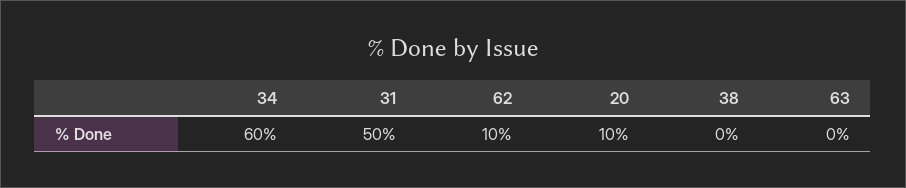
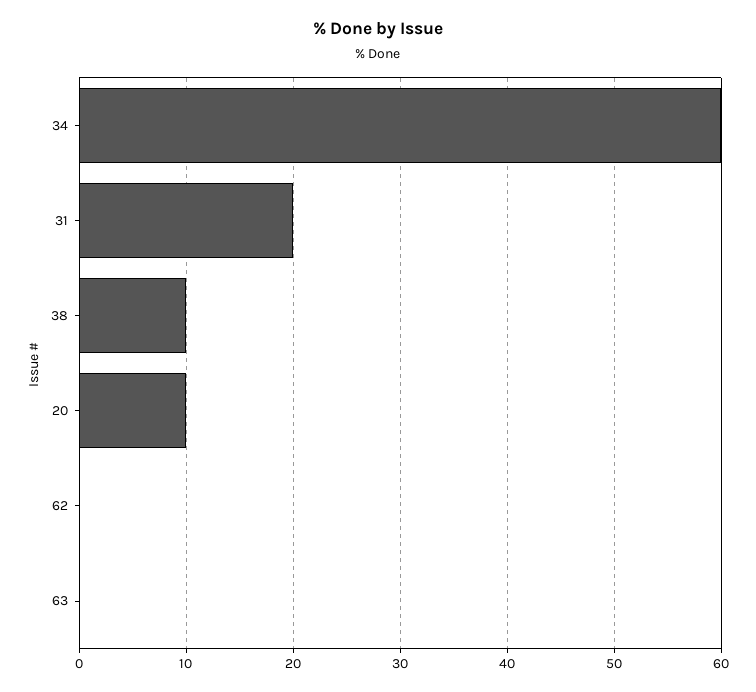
31: 50 -> 20
62: 10 -> 0
38: 0 -> 10

